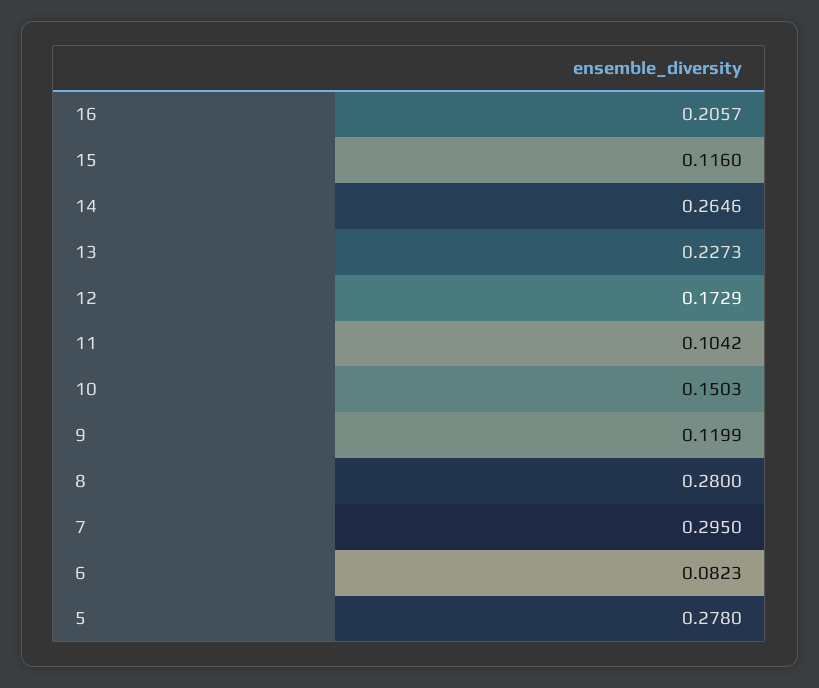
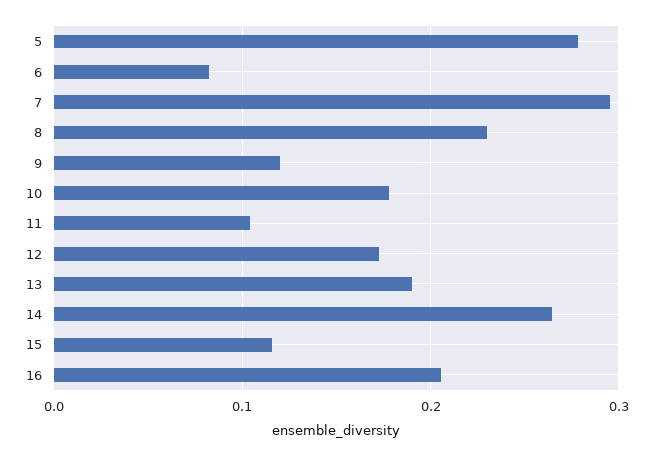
13: 0.2273 -> 0.19
10: 0.1503 -> 0.18
8: 0.28 -> 0.23

